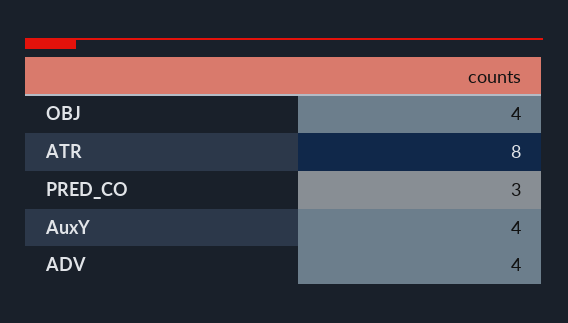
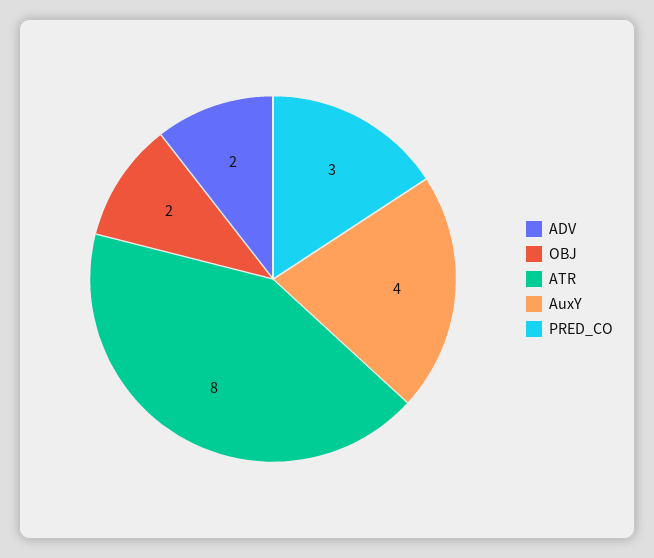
OBJ: 4 -> 2
ADV: 4 -> 2

